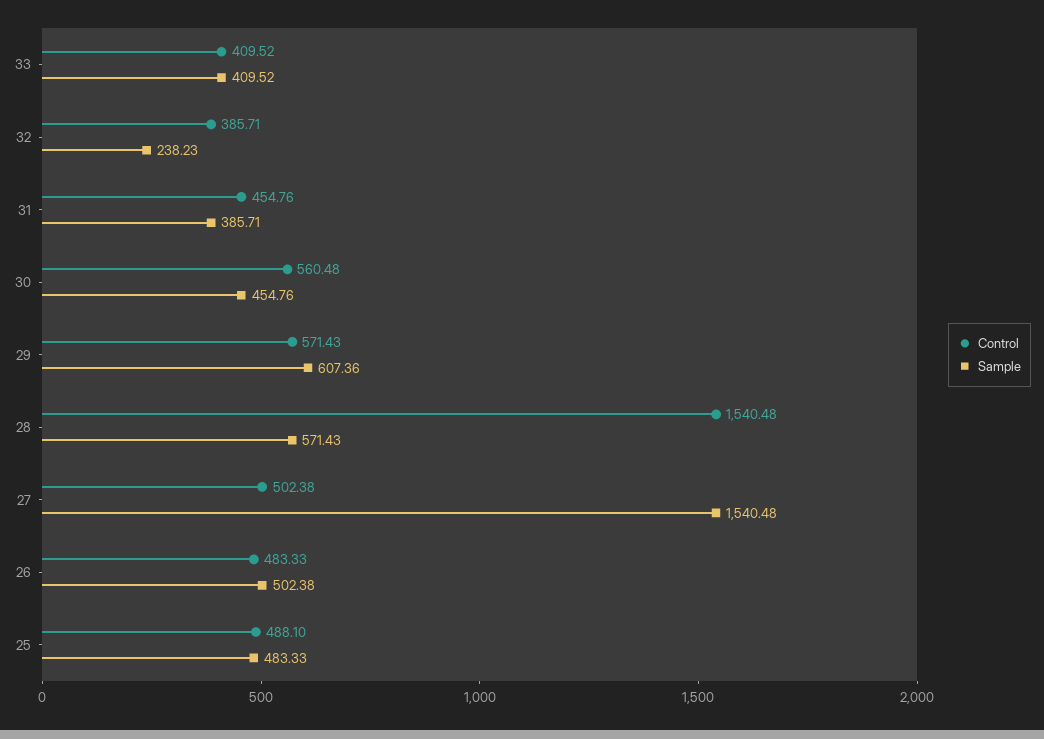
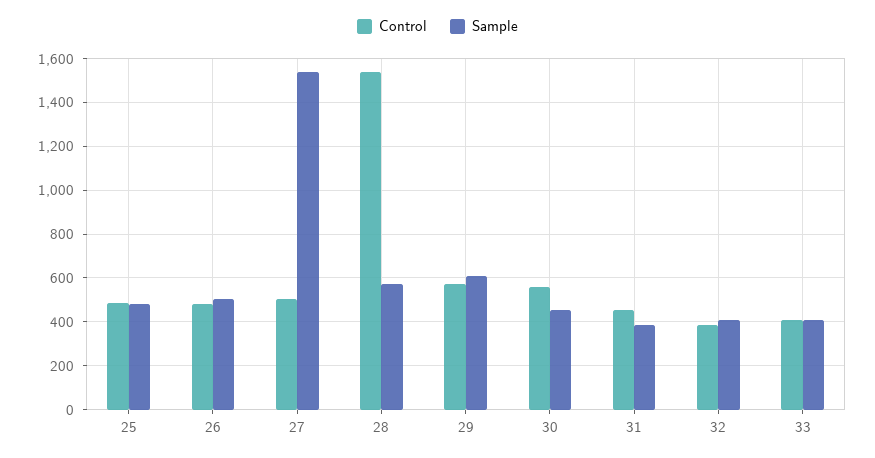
Sample, 32: 238.23 -> 400

